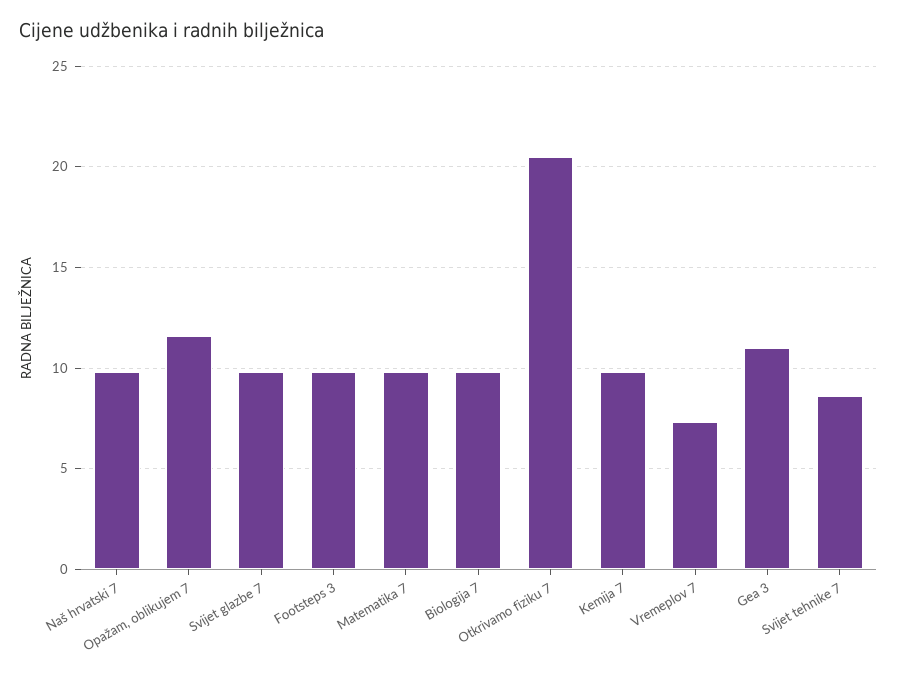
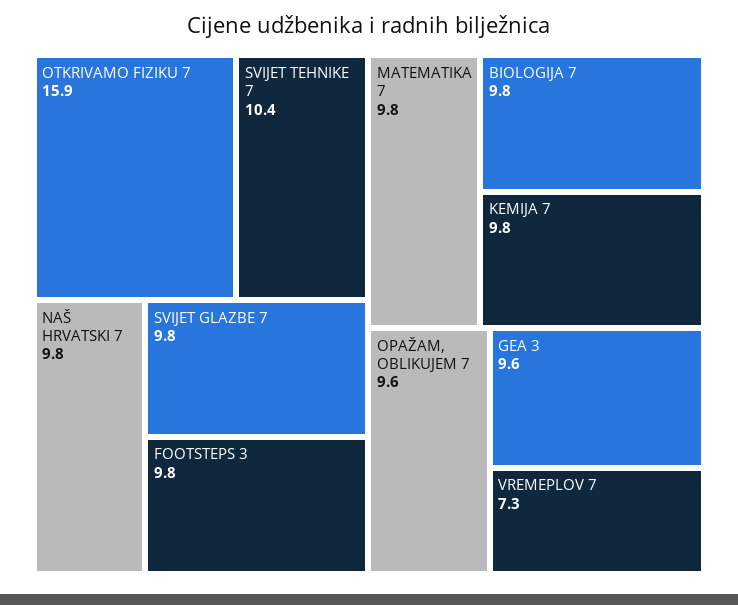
Opažam, oblikujem 7: 11.5 -> 9.6
Otkrivamo fiziku 7: 20.5 -> 15.9
Gea 3: 11 -> 9.6
Svijet tehnike 7: 8.5 -> 10.4

